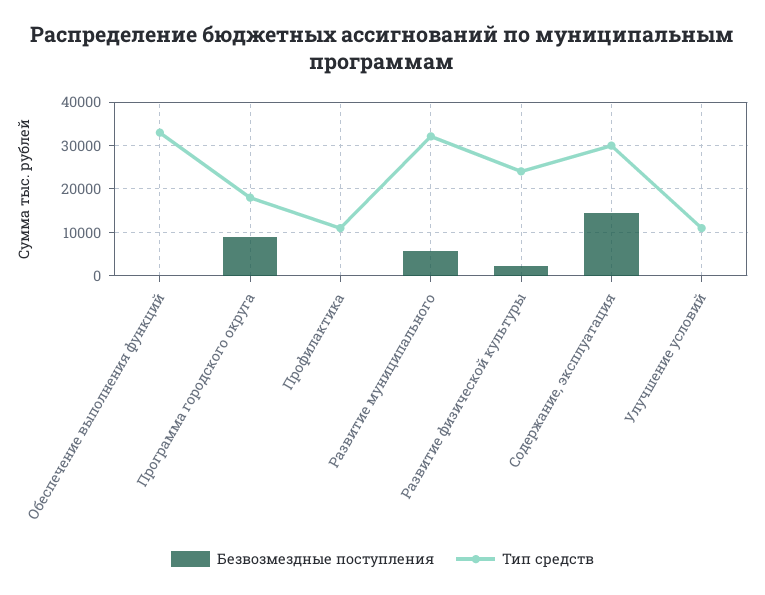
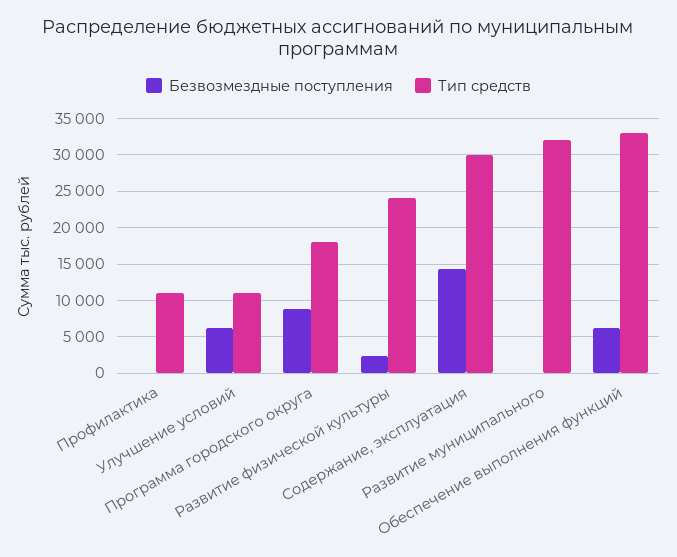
Безвозмездные поступления, Обеспечение выполнения функций: 0 -> 6000
Безвозмездные поступления, Развитие муниципального: 6000 -> 0
Безвозмездные поступления, Улучшение условий: 0 -> 6000

